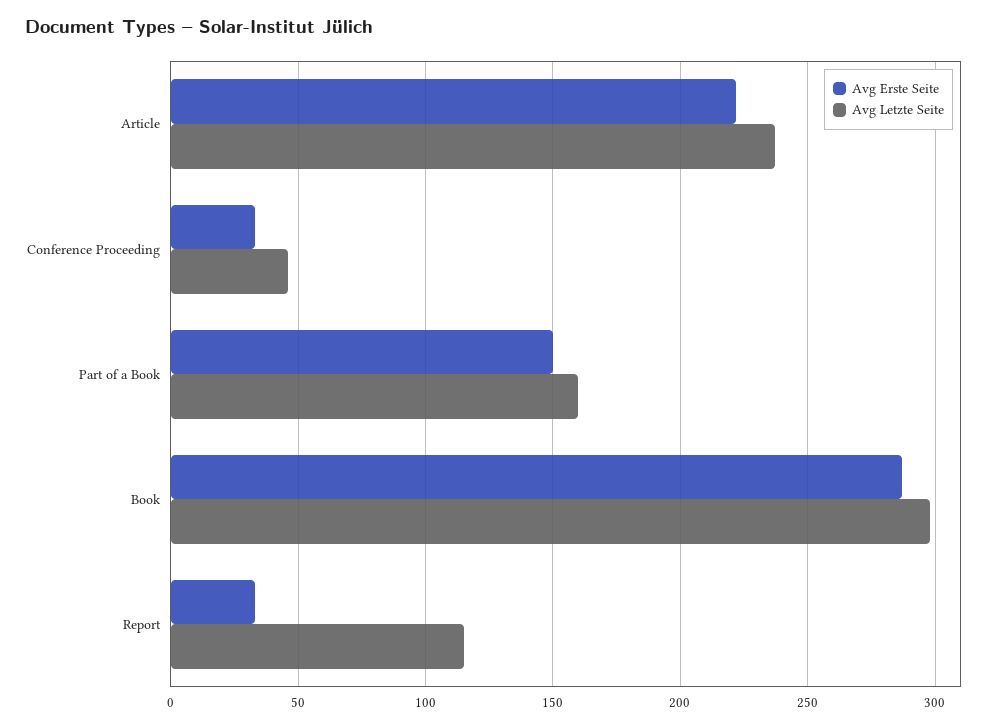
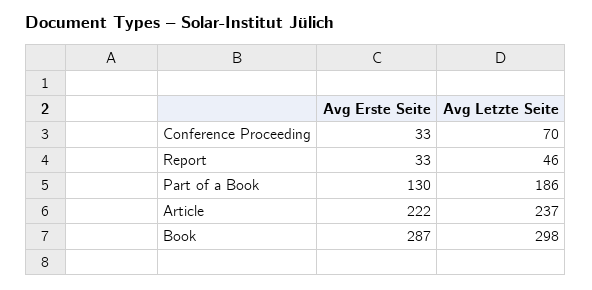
Avg Letzte Seite, Conference Proceeding: 45 -> 70
Avg Erste Seite, Part of a Book: 150 -> 130
Avg Letzte Seite, Part of a Book: 160 -> 186
Avg Letzte Seite, Report: 115 -> 46

